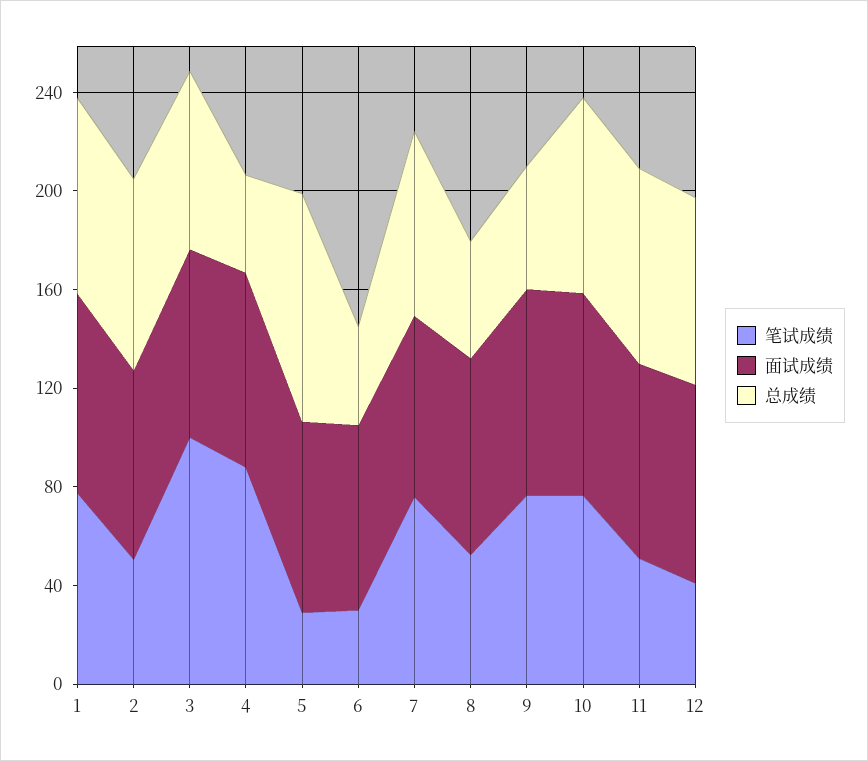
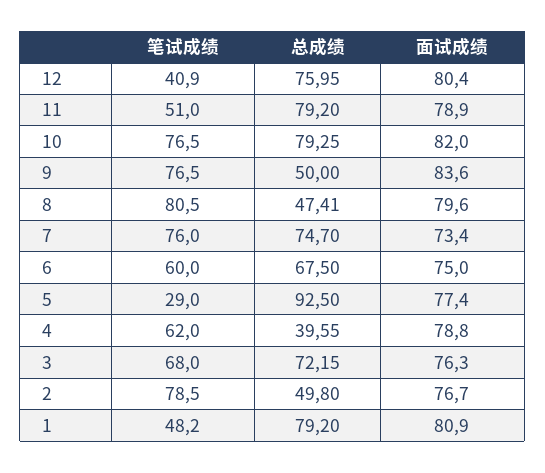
笔试成绩, 1: 80 -> 48.2
笔试成绩, 2: 50 -> 78.5
总成绩, 2: 80 -> 49.8
笔试成绩, 3: 100 -> 68
笔试成绩, 4: 90 -> 62
笔试成绩, 6: 30 -> 60
总成绩, 6: 40 -> 67.5
笔试成绩, 8: 50 -> 80.5

